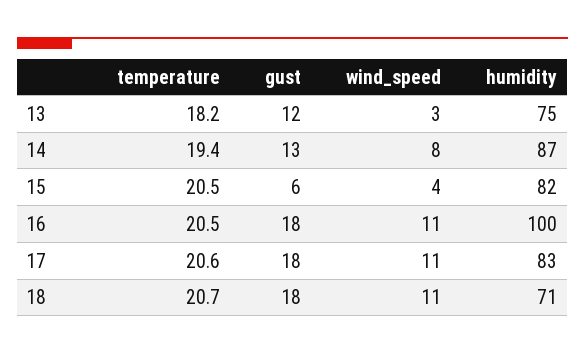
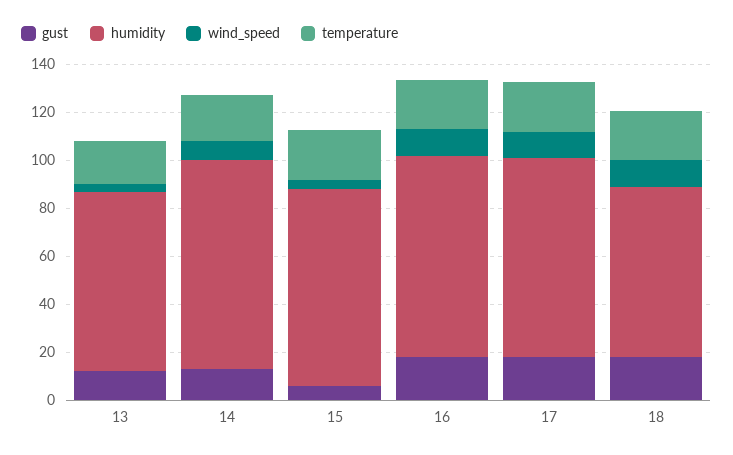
humidity, 16: 100 -> 85

